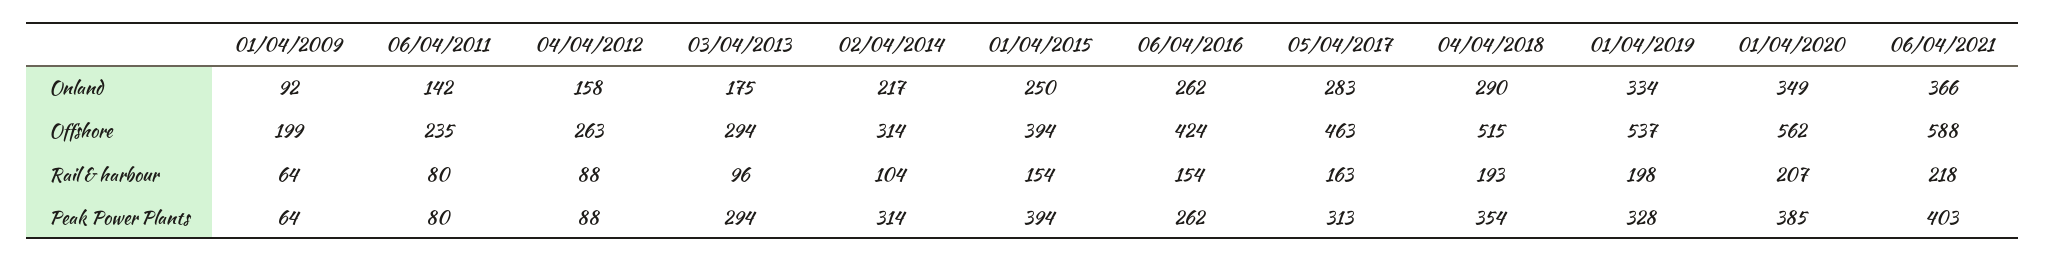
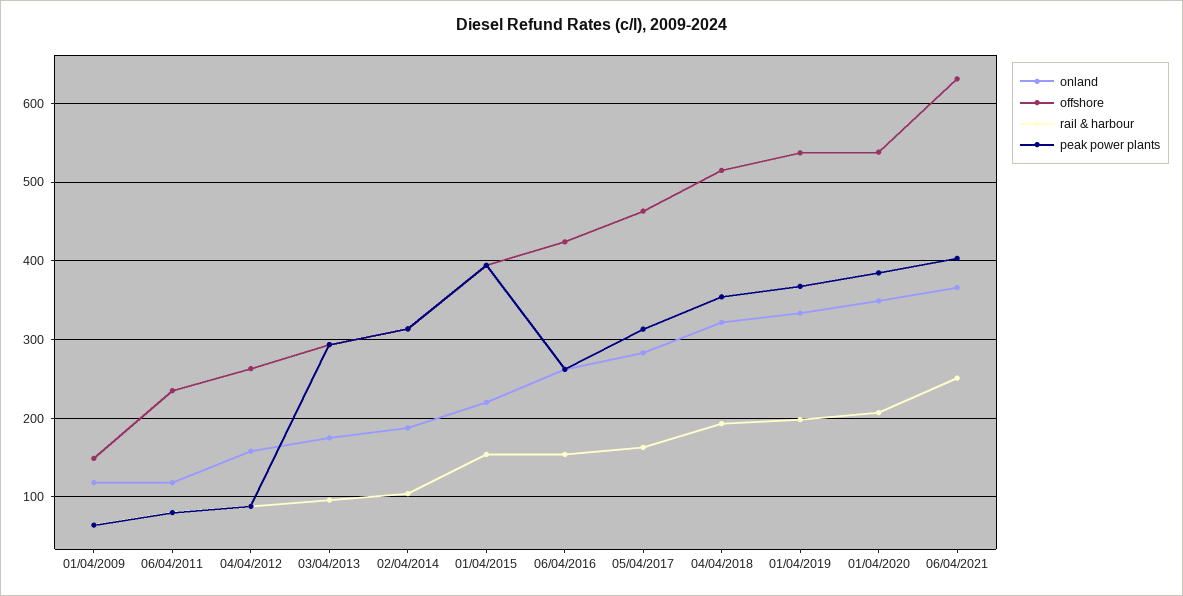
Onland, 01/04/2009: 92 -> 120
Onland, 06/04/2011: 142 -> 120
Onland, 02/04/2014: 217 -> 190
Onland, 01/04/2015: 250 -> 220
Onland, 04/04/2018: 290 -> 320
Offshore, 01/04/2009: 199 -> 150
Offshore, 01/04/2020: 562 -> 540
Offshore, 06/04/2021: 588 -> 630
Rail & harbour, 06/04/2021: 218 -> 250
Peak Power Plants, 01/04/2019: 328 -> 370

